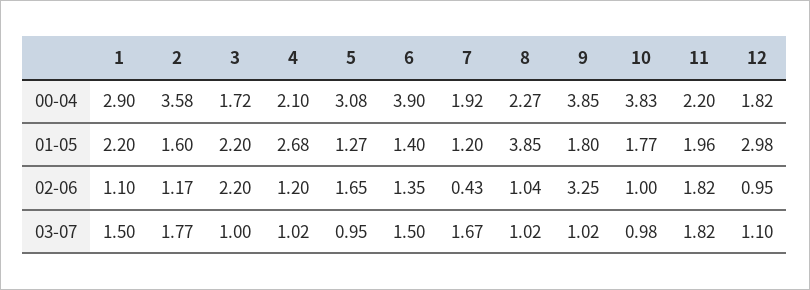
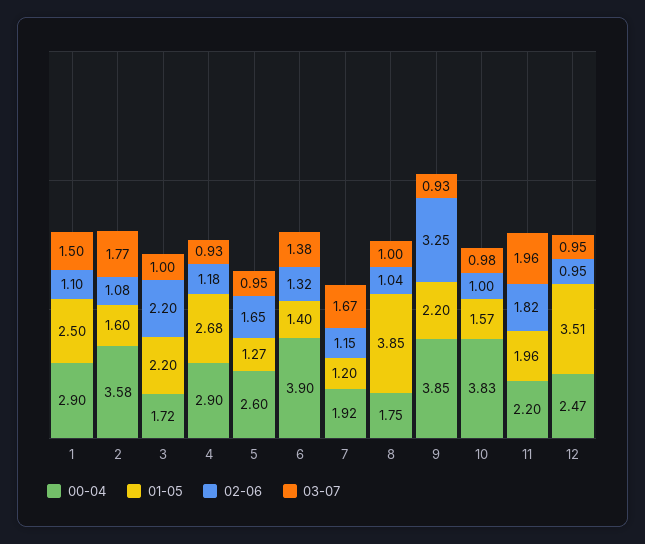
00-04, 4: 2.1 -> 2.9
00-04, 5: 3.08 -> 2.6
00-04, 8: 2.27 -> 1.75
00-04, 12: 1.82 -> 2.47
01-05, 1: 2.2 -> 2.5
01-05, 9: 1.8 -> 2.2
01-05, 10: 1.77 -> 1.57
01-05, 12: 2.98 -> 3.51
02-06, 2: 1.17 -> 1.08
02-06, 4: 1.2 -> 1.18
02-06, 6: 1.35 -> 1.32
02-06, 7: 0.43 -> 1.15
03-07, 4: 1.02 -> 0.93
03-07, 6: 1.5 -> 1.38
03-07, 8: 1.02 -> 1
03-07, 9: 1.02 -> 0.93
03-07, 11: 1.82 -> 1.96
03-07, 12: 1.1 -> 0.95

